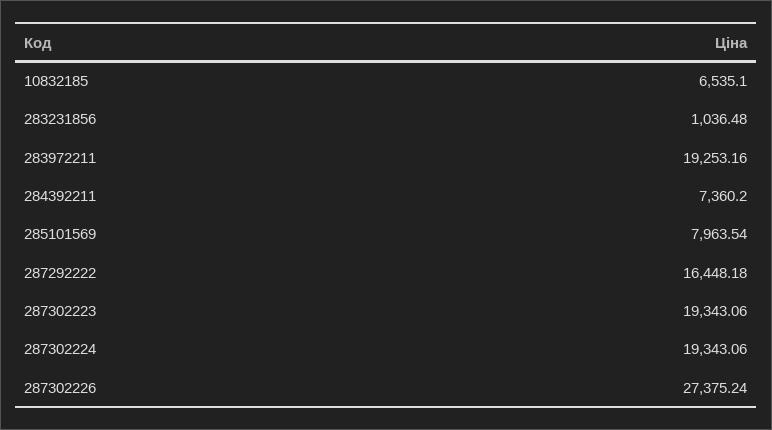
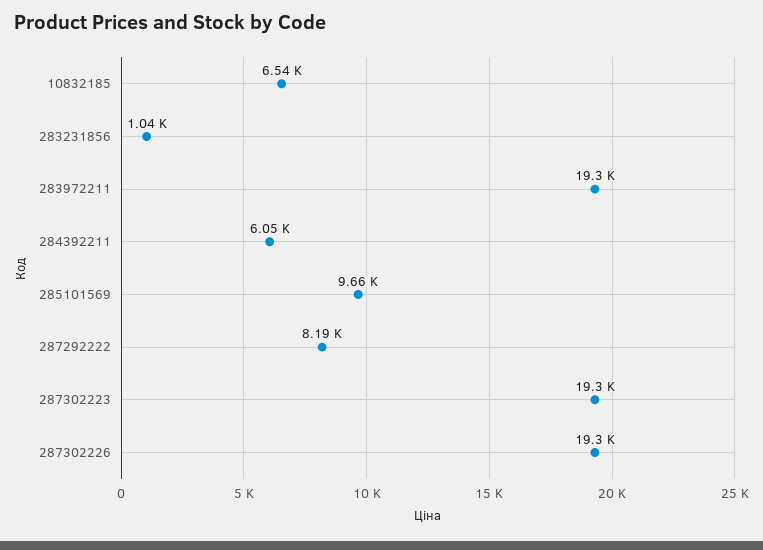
284392211: 7360.2 -> 6050
285101569: 7963.54 -> 9660
287292222: 16448.18 -> 8190
287302224: 19343.06 -> none
287302226: 27375.24 -> 19300

